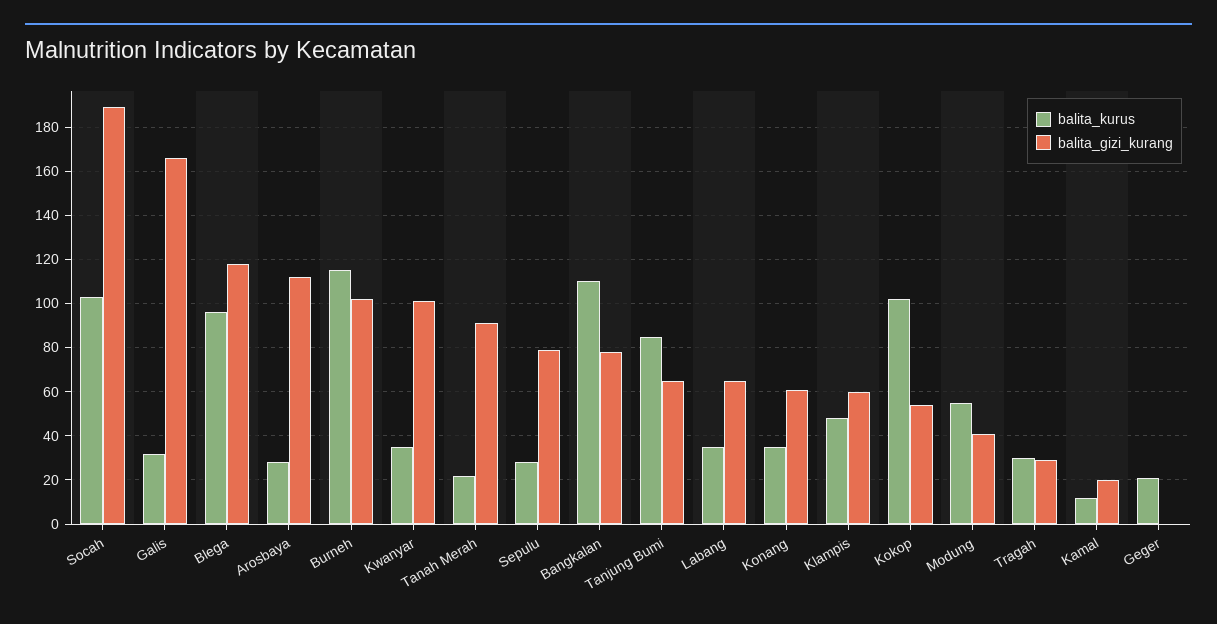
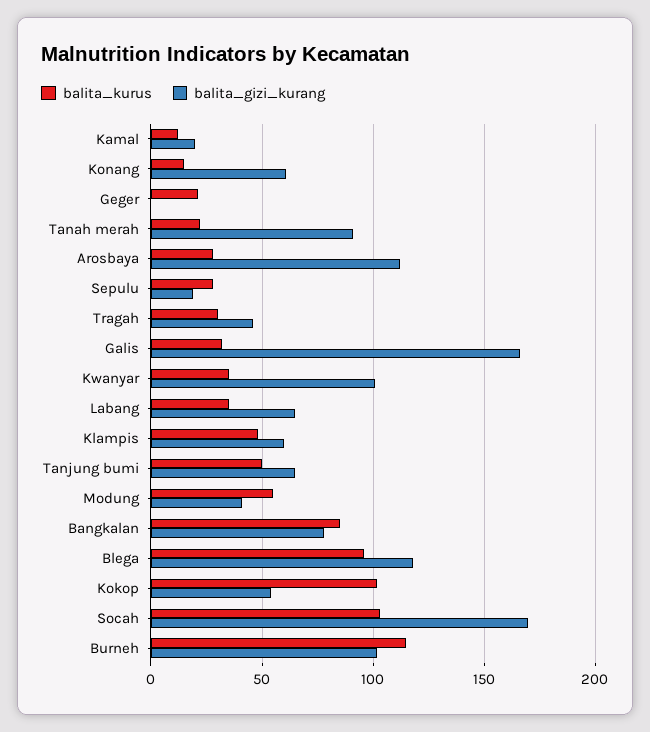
balita_gizi_kurang, Socah: 190 -> 170
balita_gizi_kurang, Sepulu: 80 -> 20
balita_kurus, Bangkalan: 110 -> 85
balita_kurus, Tanjung Bumi: 85 -> 50
balita_kurus, Konang: 35 -> 15
balita_gizi_kurang, Tragah: 30 -> 45

